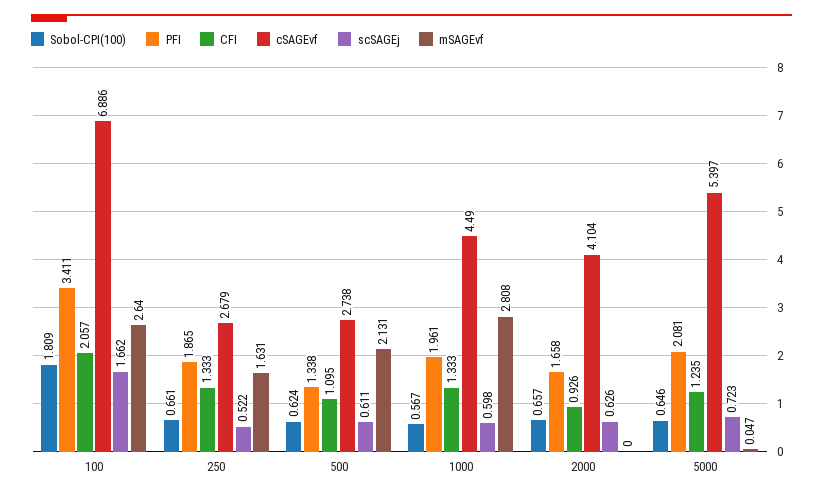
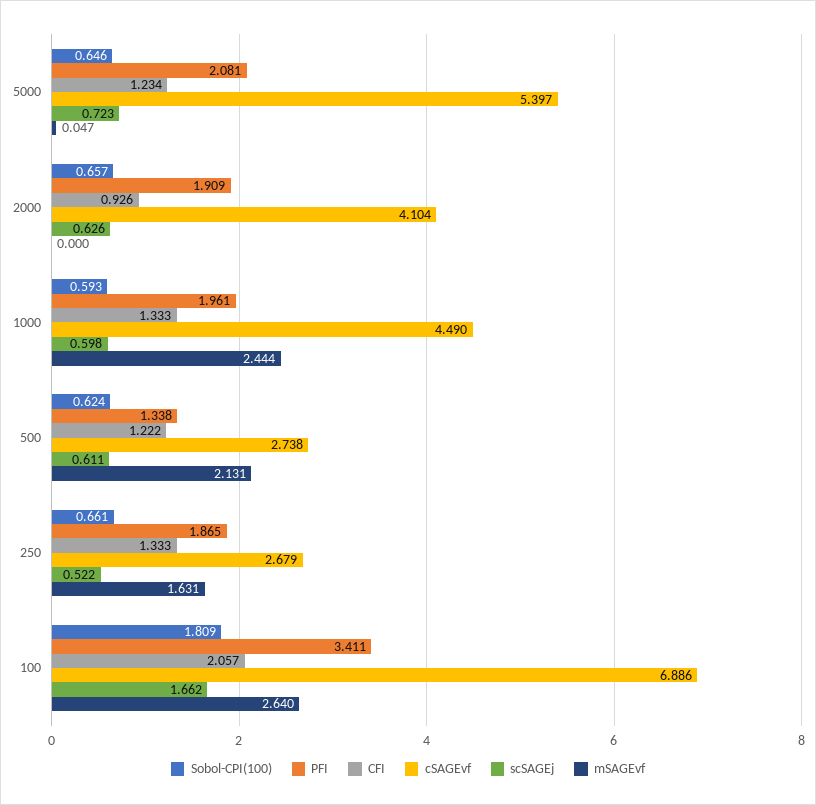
CFI, 500: 1.095 -> 1.222
Sobol-CPI(100), 1000: 0.567 -> 0.593
mSAGEvf, 1000: 2.808 -> 2.444
PFI, 2000: 1.658 -> 1.909
CFI, 5000: 1.235 -> 1.234

